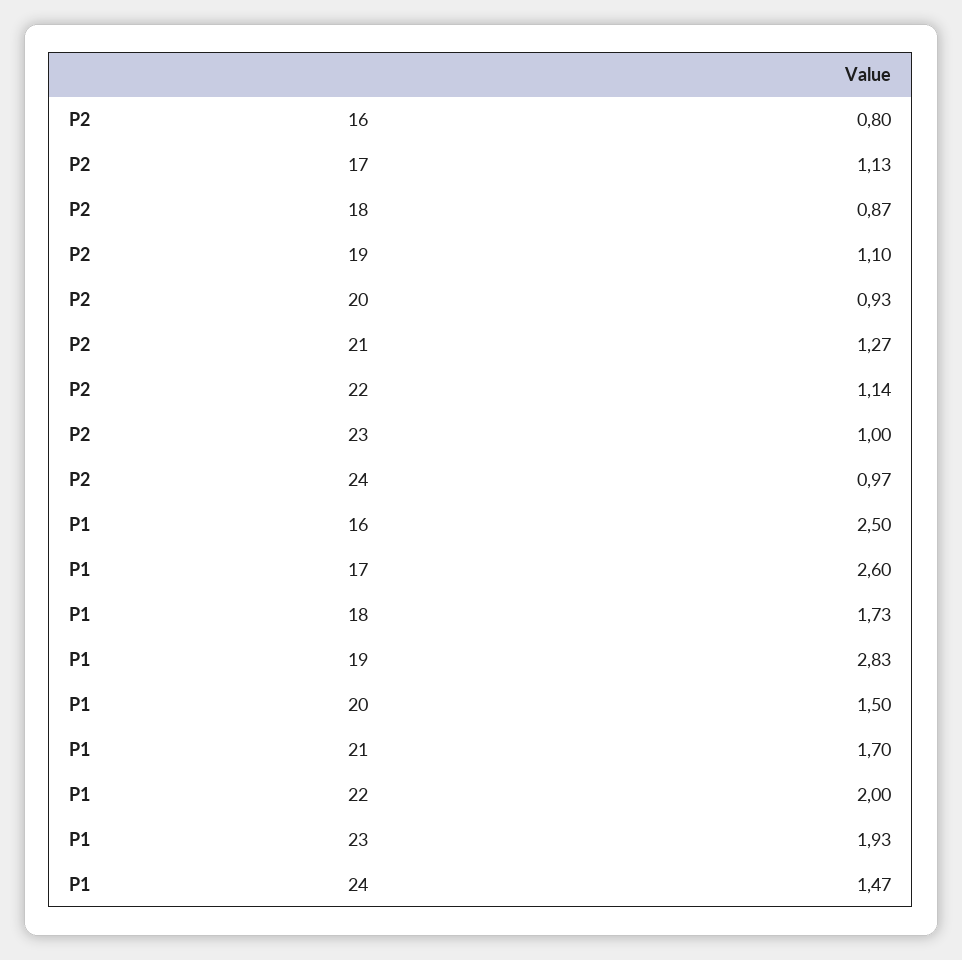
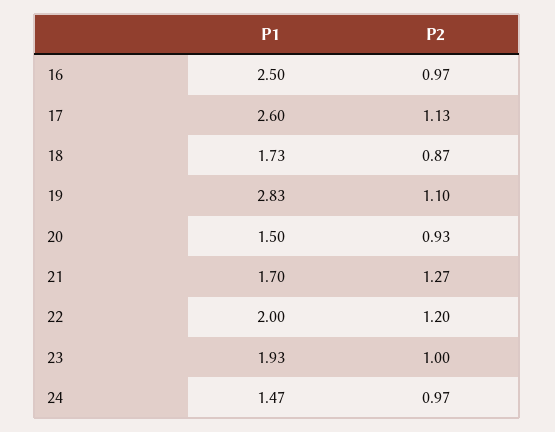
P2, 16: 0.8 -> 0.97
P2, 22: 1.14 -> 1.2

